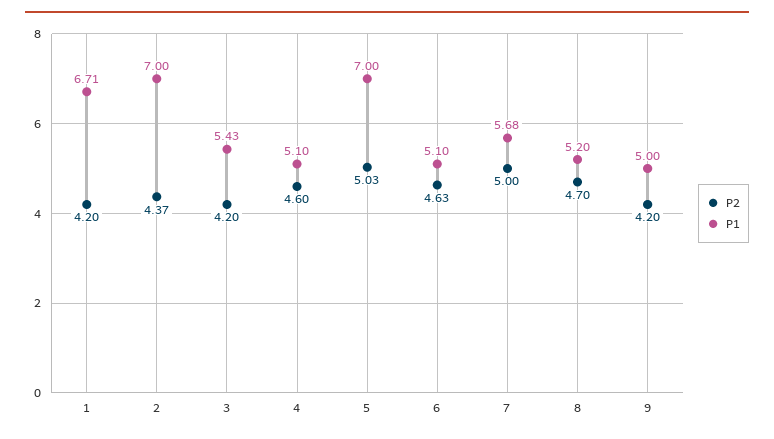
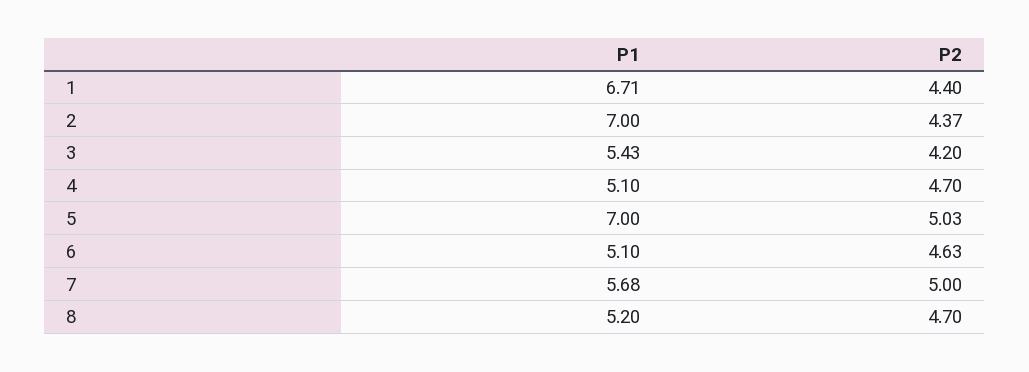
P2, 1: 4.2 -> 4.4
P2, 4: 4.6 -> 4.7
P2, 9: 4.2 -> none
P1, 9: 5 -> none

